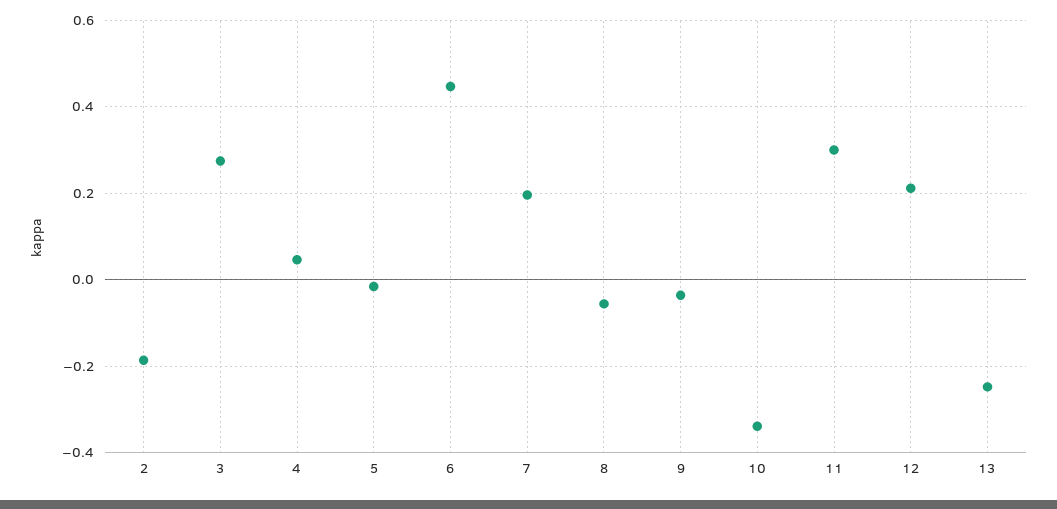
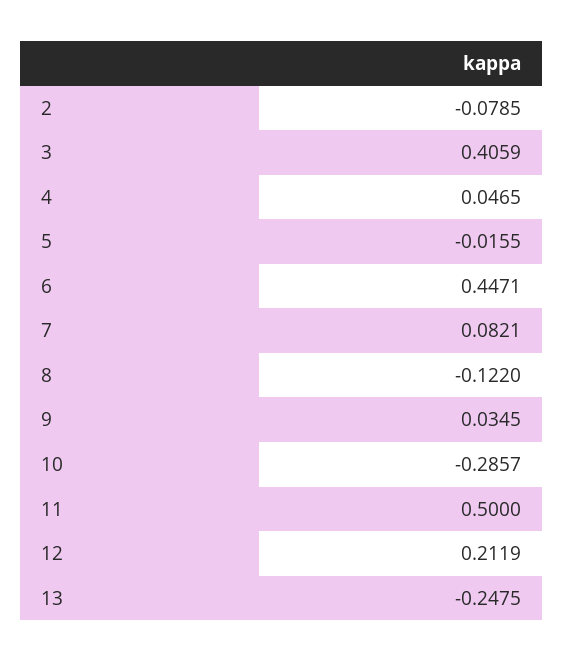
2: -0.18 -> -0.0785
3: 0.28 -> 0.4059
7: 0.2 -> 0.0821
8: -0.06 -> -0.122
9: -0.04 -> 0.0345
10: -0.34 -> -0.2857
11: 0.3 -> 0.5

